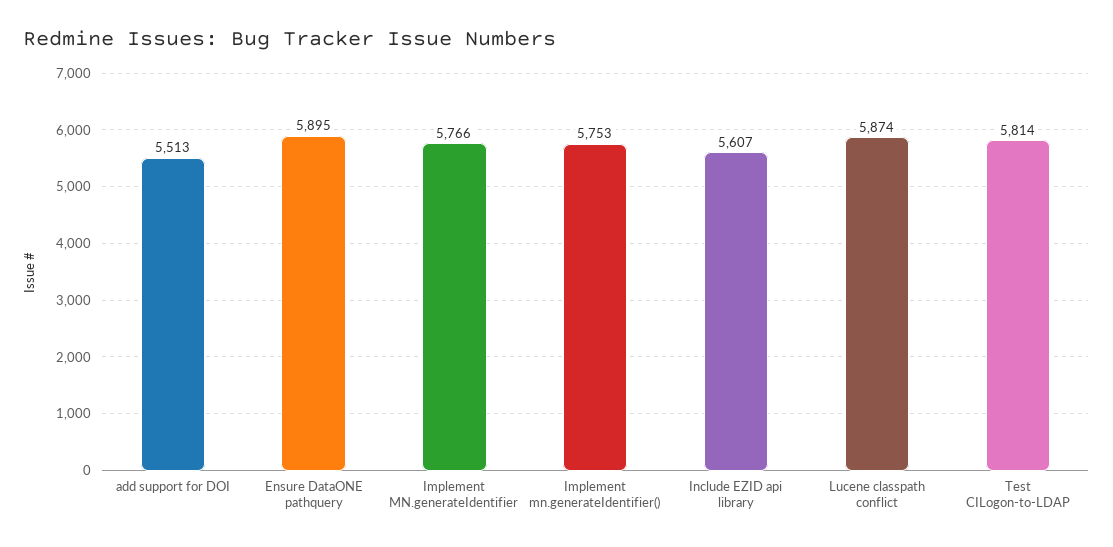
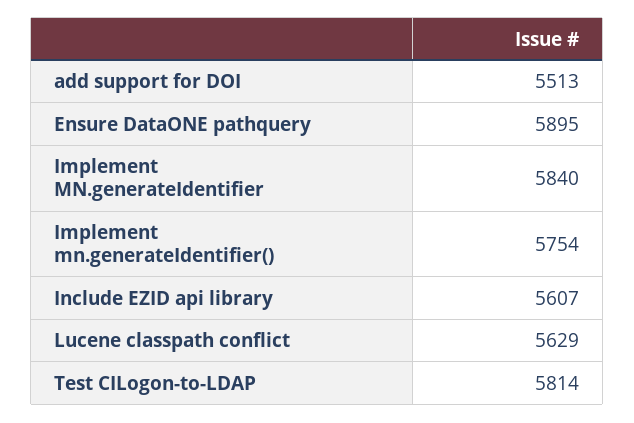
Implement MN.generateIdentifier: 5766 -> 5840
Implement mn.generateIdentifier(): 5753 -> 5754
Lucene classpath conflict: 5874 -> 5629

